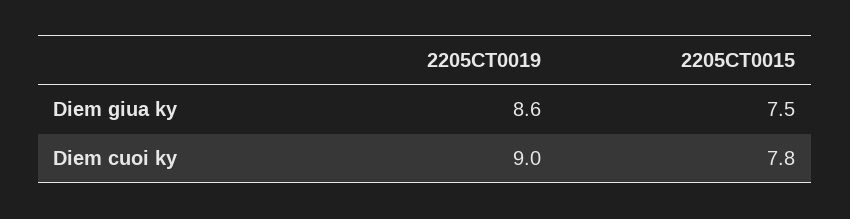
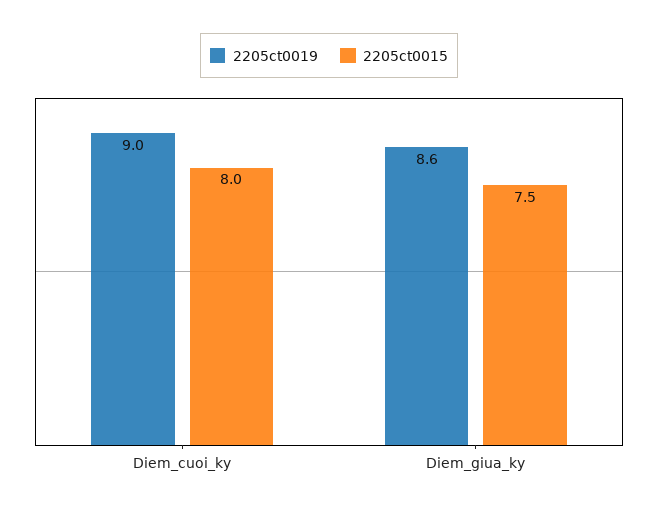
2205CT0015, Diem cuoi ky: 7.8 -> 8

